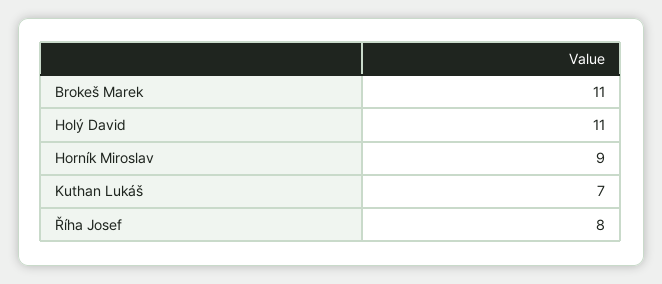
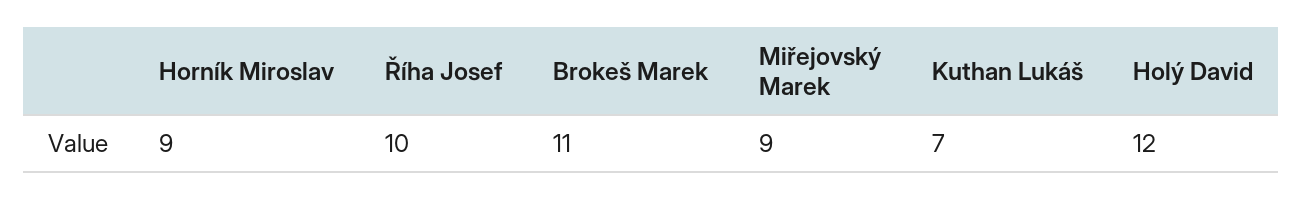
Holý David: 11 -> 12
Říha Josef: 8 -> 10
Miřejovský Marek: none -> 9

